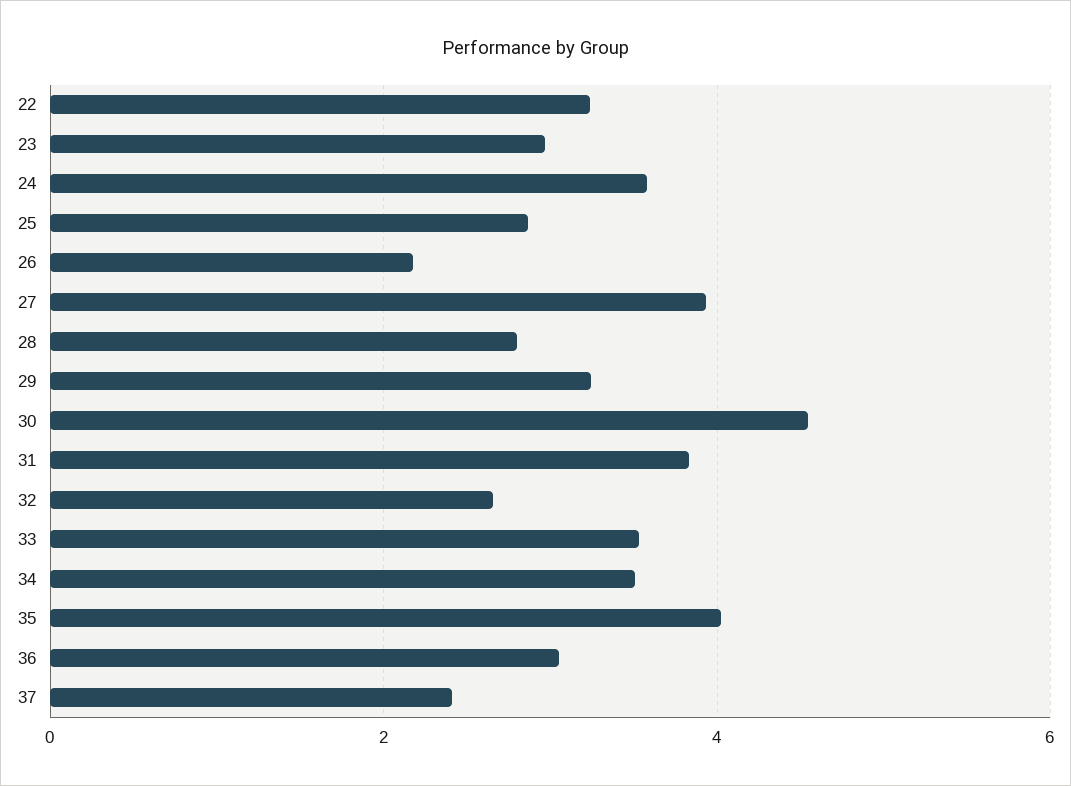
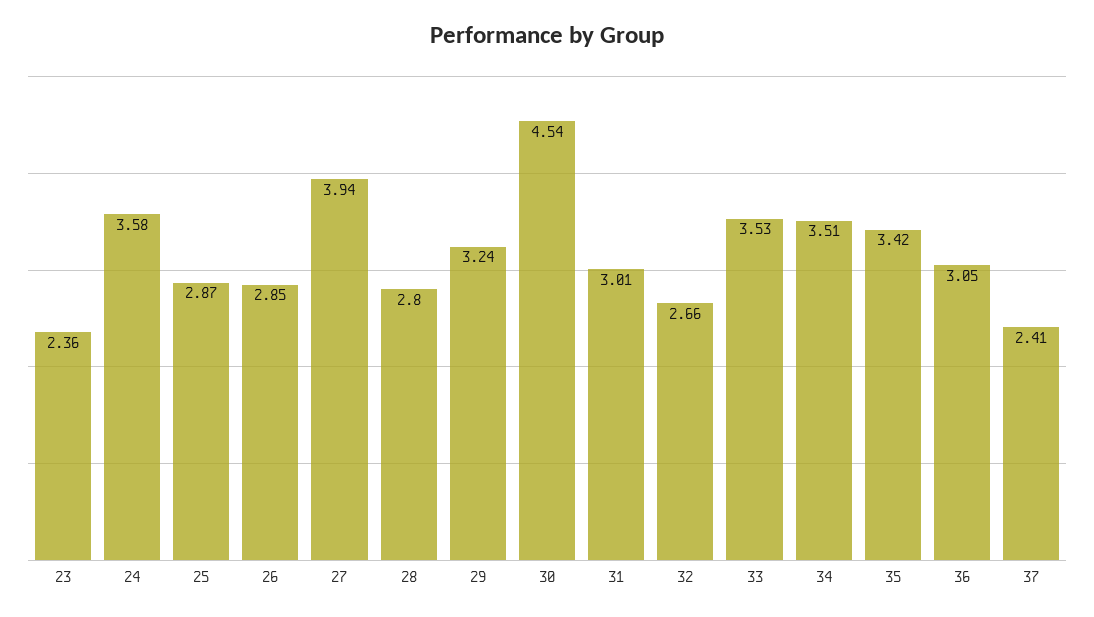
22: 3.2 -> none
23: 3 -> 2.36
26: 2.2 -> 2.85
31: 3.8 -> 3.01
35: 4 -> 3.42

